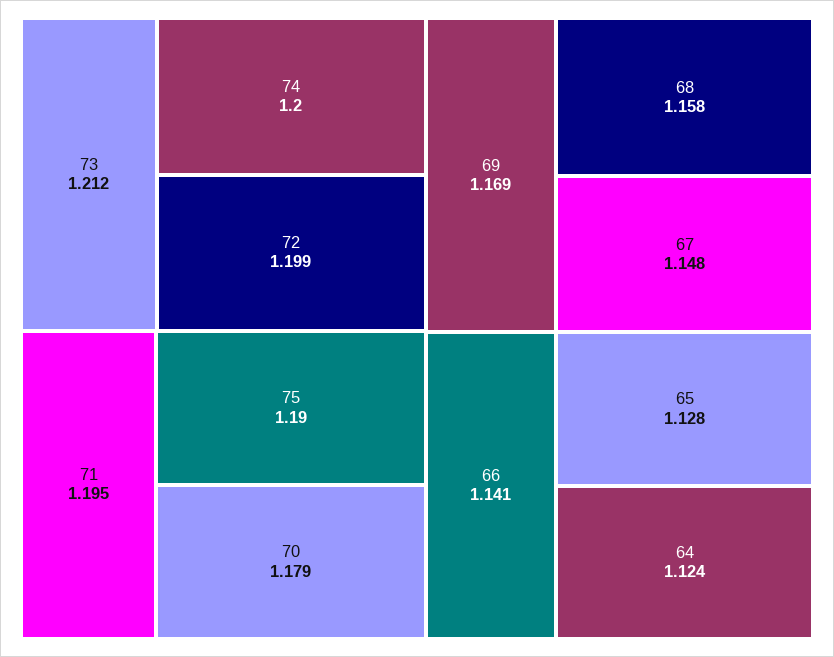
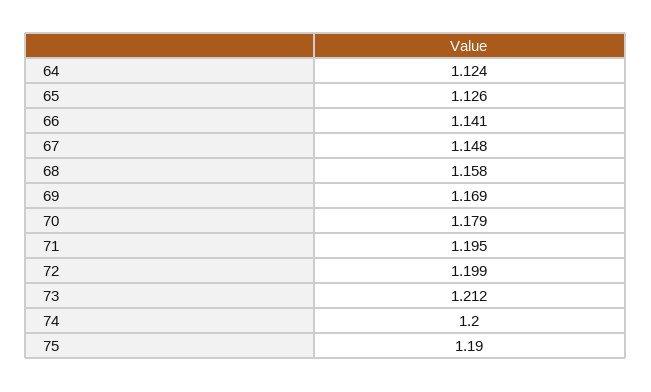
65: 1.128 -> 1.126

